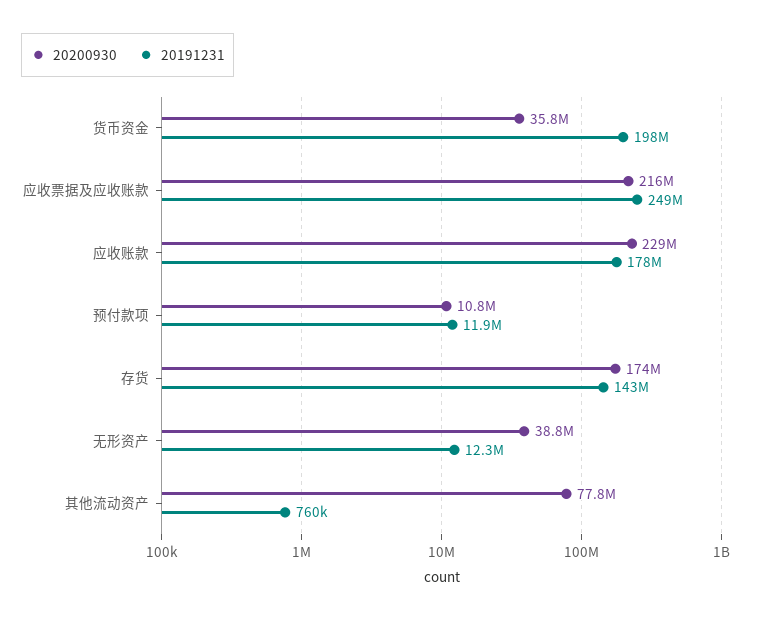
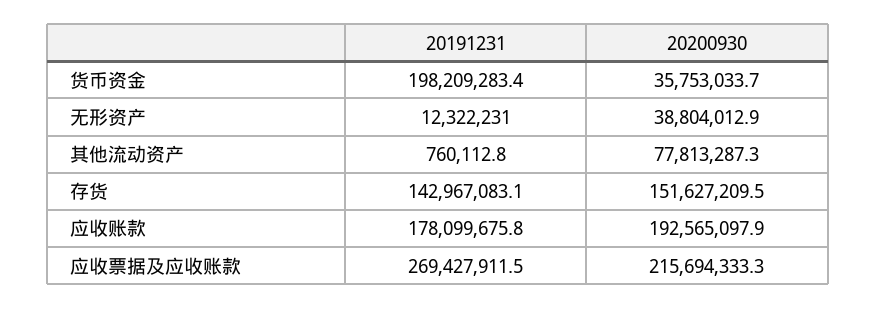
20191231, 应收票据及应收账款: 249000000 -> 269427911.5
20200930, 应收账款: 229000000 -> 192565097.9
20200930, 预付款项: 10800000 -> none
20191231, 预付款项: 11900000 -> none
20200930, 存货: 174000000 -> 151627209.5

